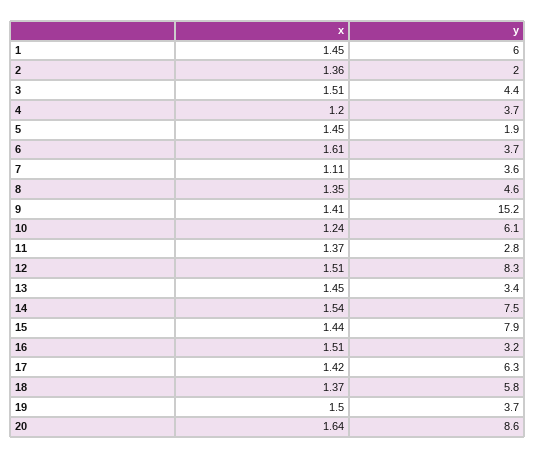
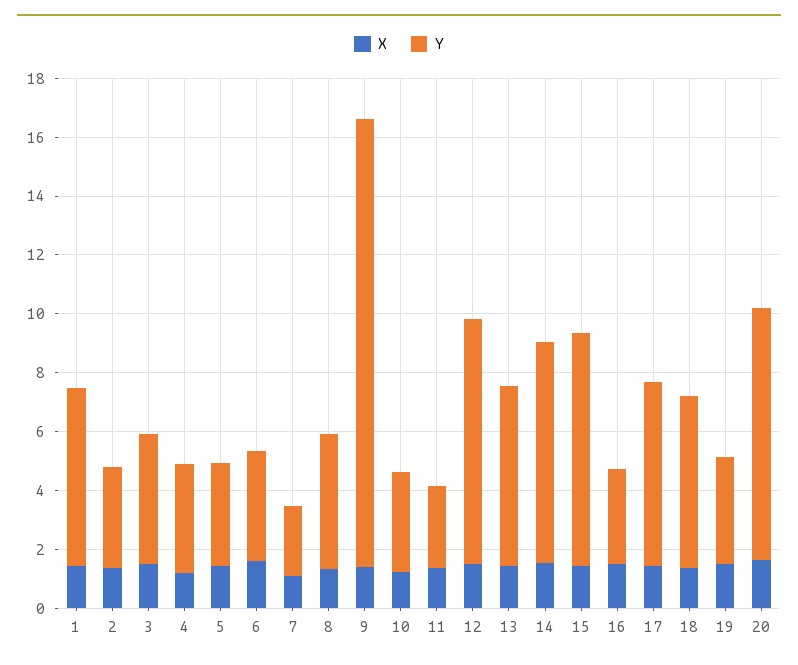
y, 2: 2 -> 3.5
y, 5: 1.9 -> 3.5
y, 7: 3.6 -> 2.5
y, 10: 6.1 -> 3.5
y, 13: 3.4 -> 6

